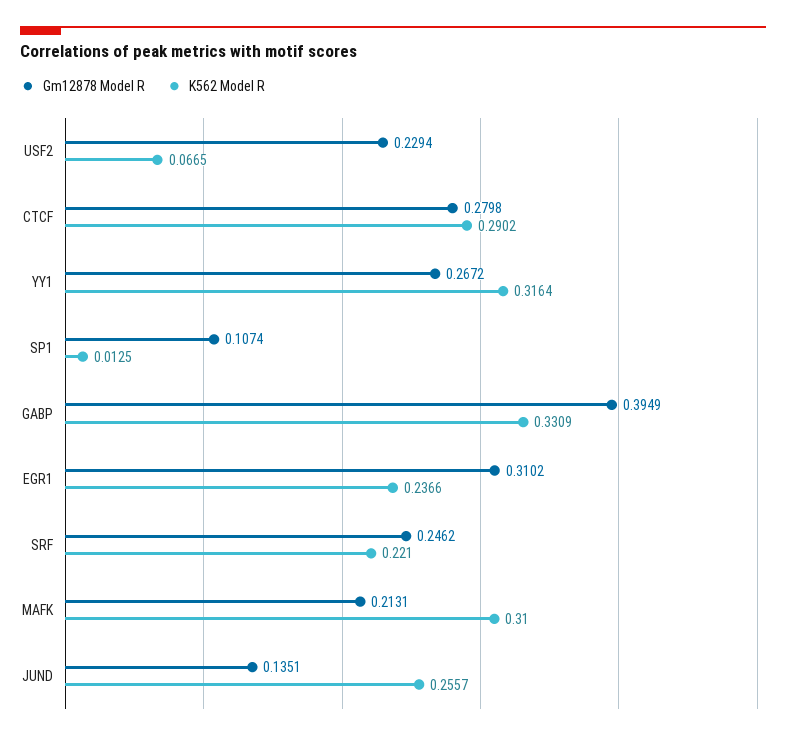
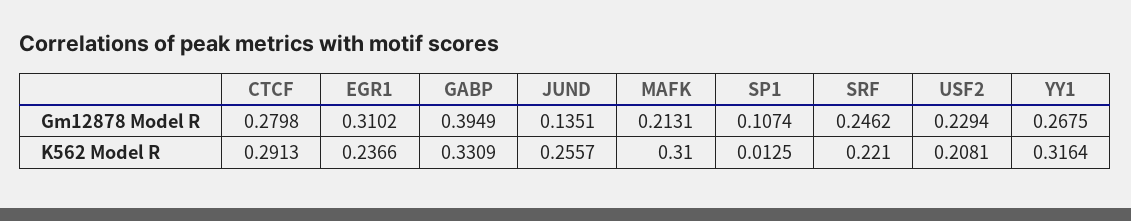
K562 Model R, USF2: 0.0665 -> 0.2081
K562 Model R, CTCF: 0.2902 -> 0.2913
Gm12878 Model R, YY1: 0.2672 -> 0.2675

